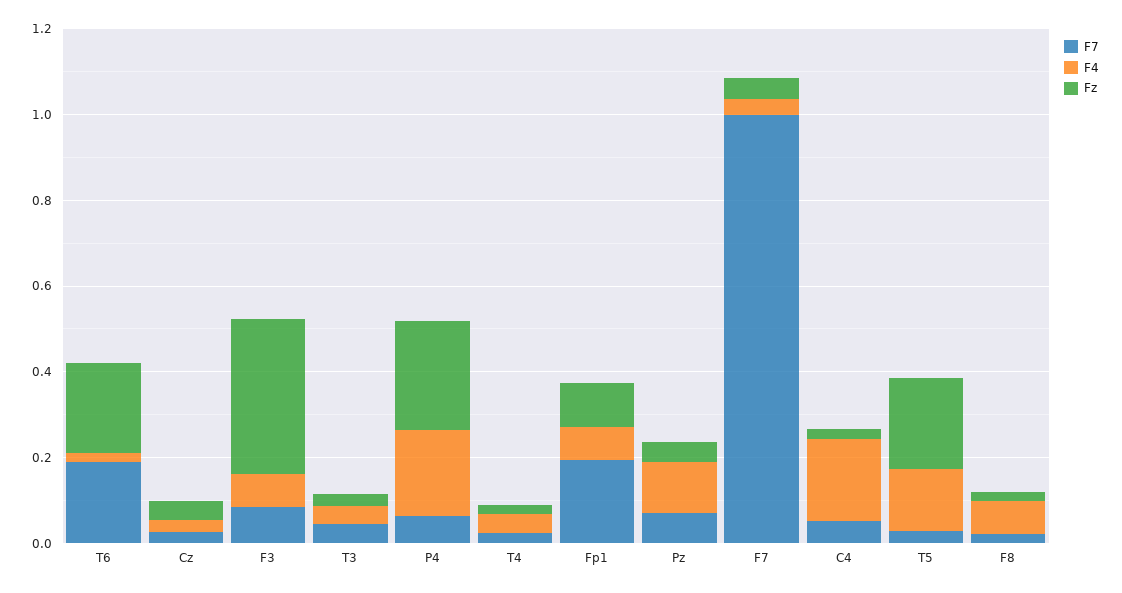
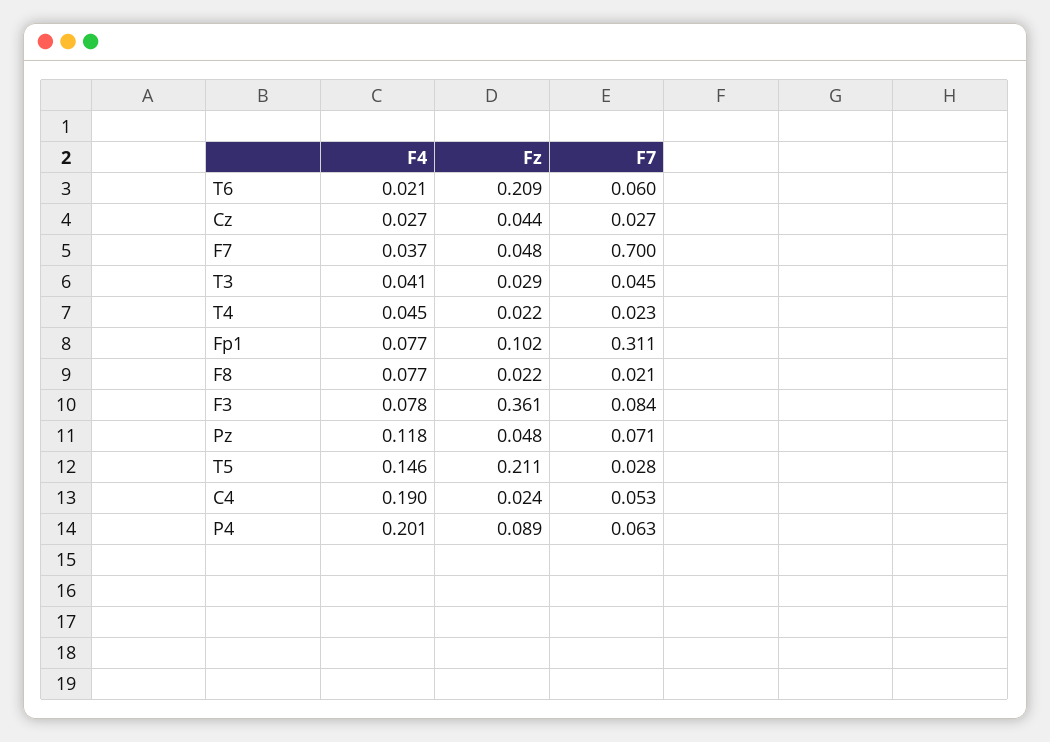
F7, T6: 0.2 -> 0.06
Fz, P4: 0.25 -> 0.089
F7, Fp1: 0.2 -> 0.311
F7, F7: 1 -> 0.7

